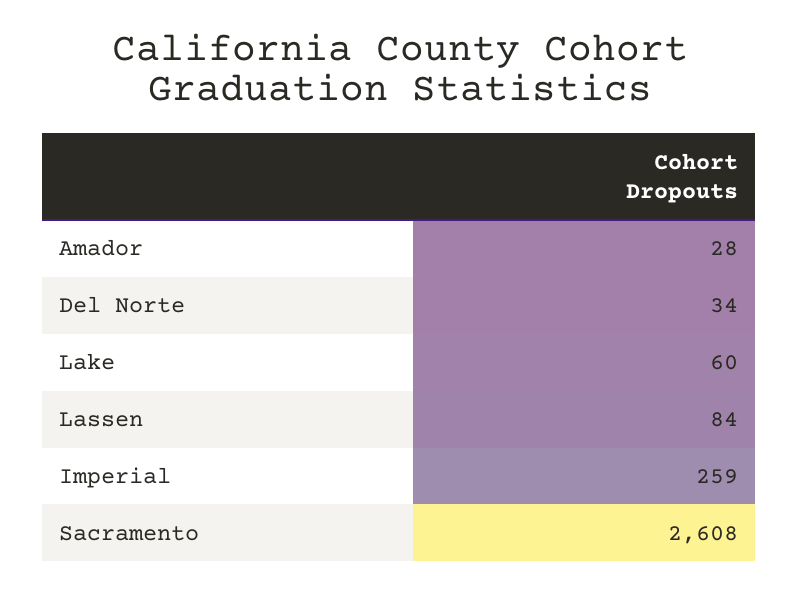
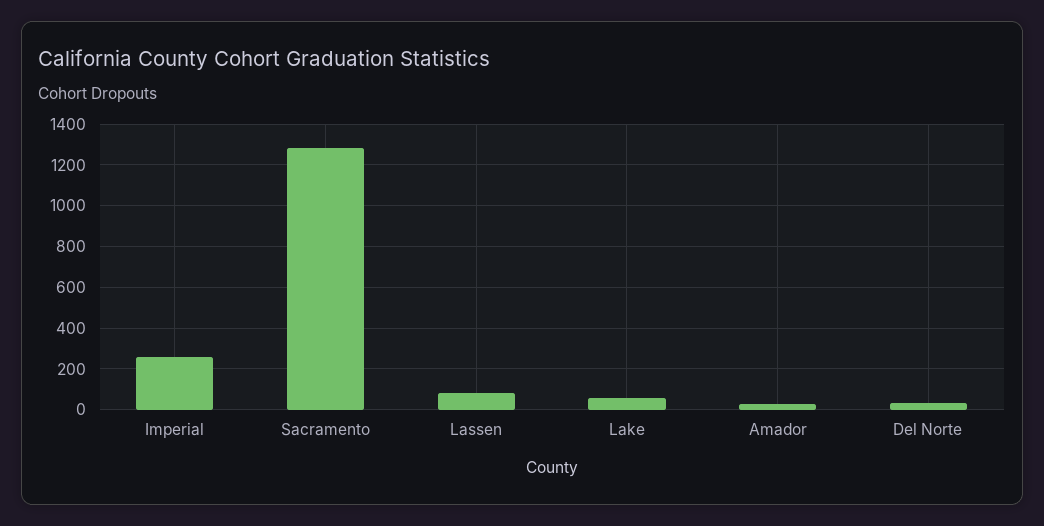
Sacramento: 2608 -> 1300

